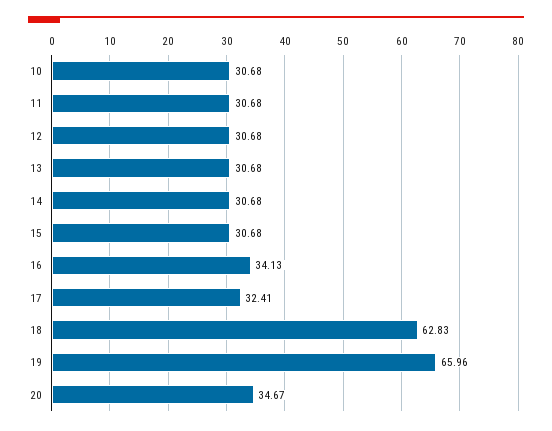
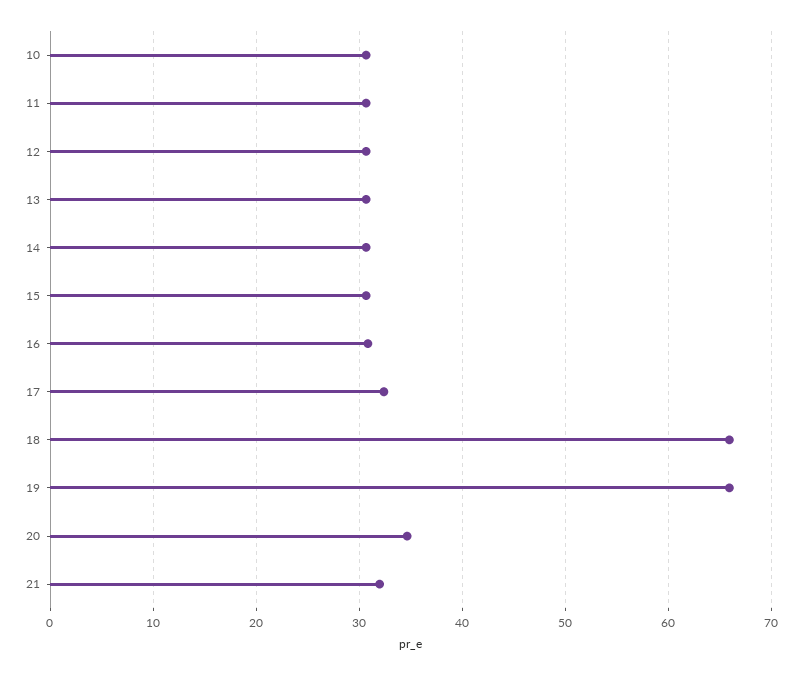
16: 34.13 -> 31
18: 62.83 -> 66
21: none -> 32

